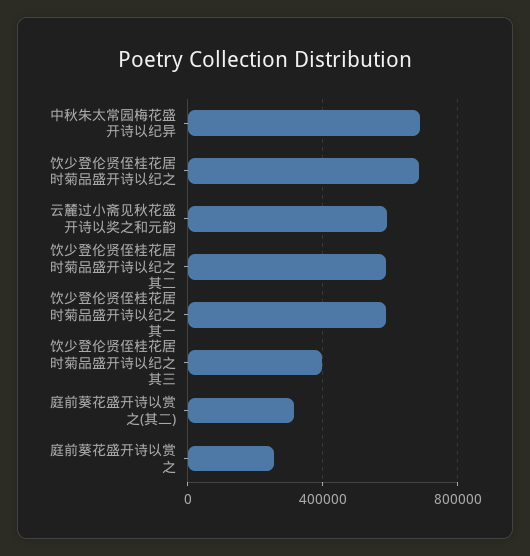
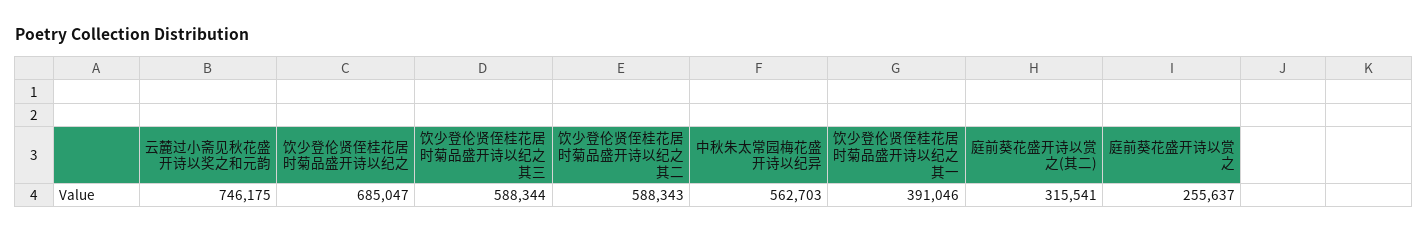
中秋朱太常园梅花盛开诗以纪异: 700000 -> 562703
云麓过小斋见秋花盛开诗以奖之和元韵: 600000 -> 746175
饮少登伦贤侄桂花居时菊品盛开诗以纪之 其一: 600000 -> 391046
饮少登伦贤侄桂花居时菊品盛开诗以纪之 其三: 400000 -> 588344

